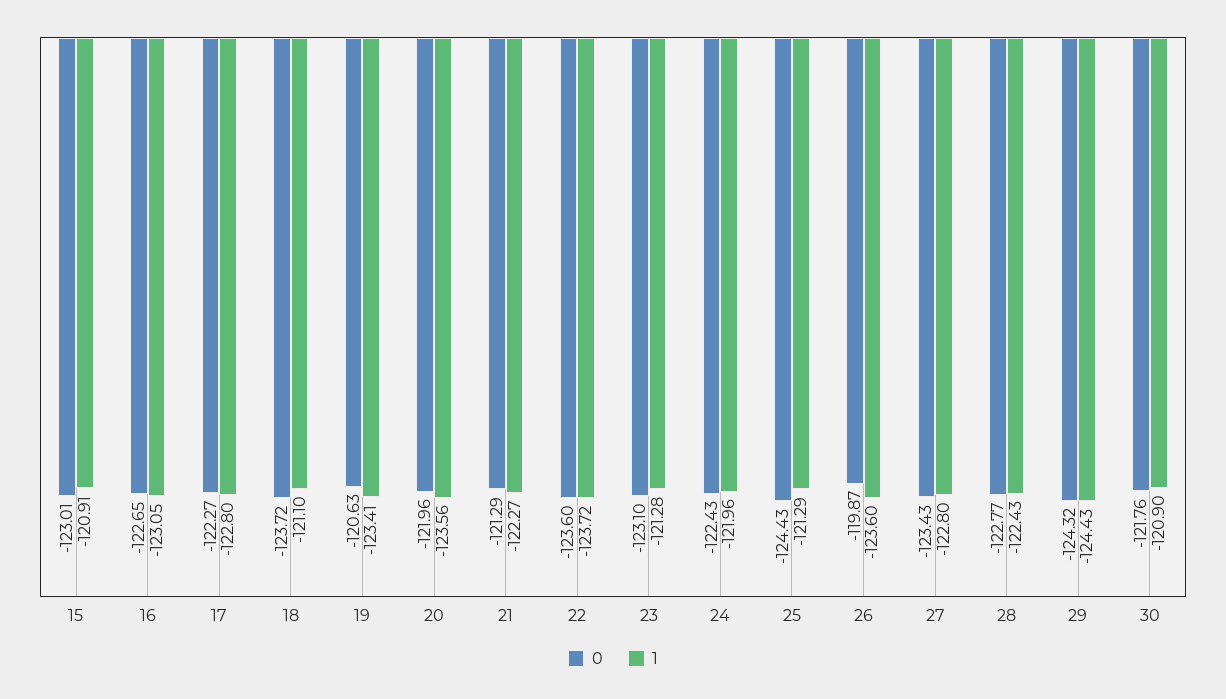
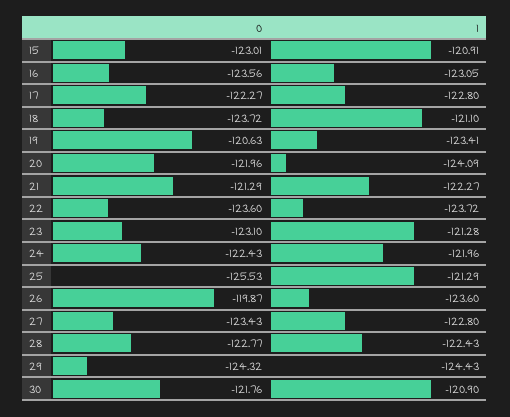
0, 16: -122.65 -> -123.56
1, 20: -123.56 -> -124.09
0, 25: -124.43 -> -125.53

